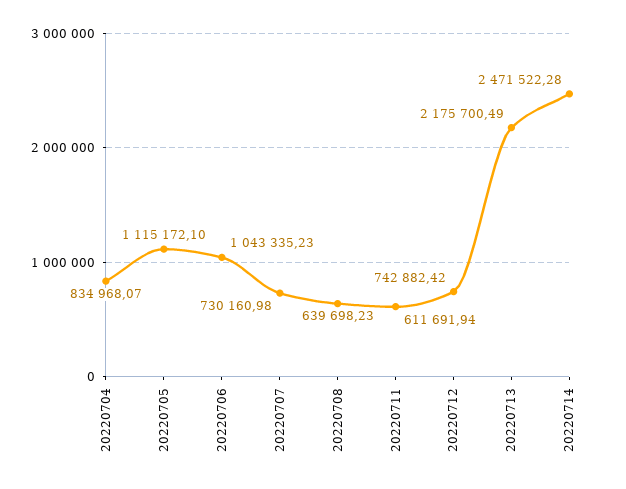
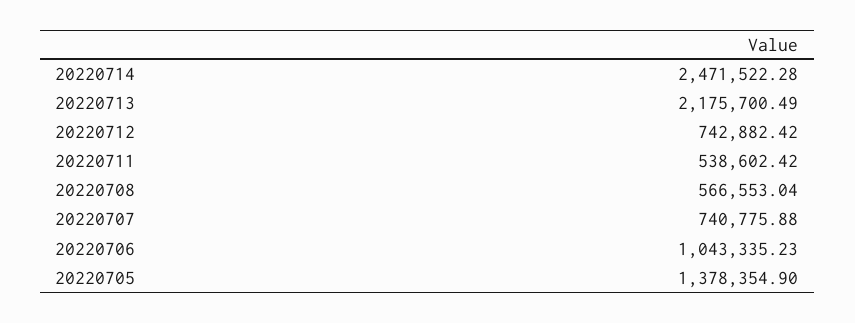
20220704: 834968.07 -> none
20220705: 1115172.1 -> 1378354.9
20220707: 730160.98 -> 740775.88
20220708: 639698.23 -> 566553.04
20220711: 611691.94 -> 538602.42

